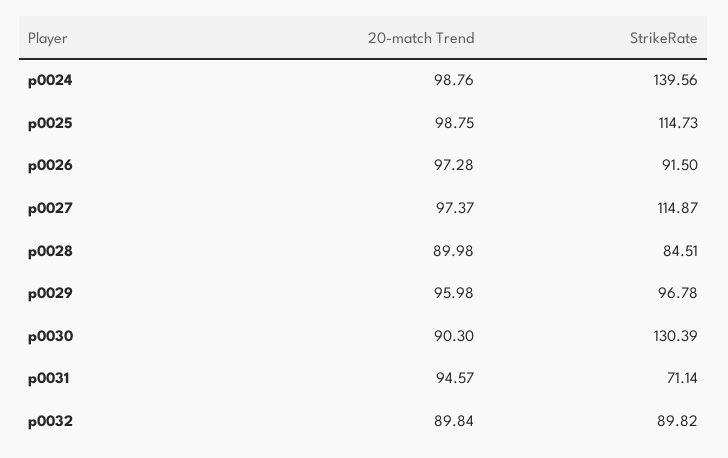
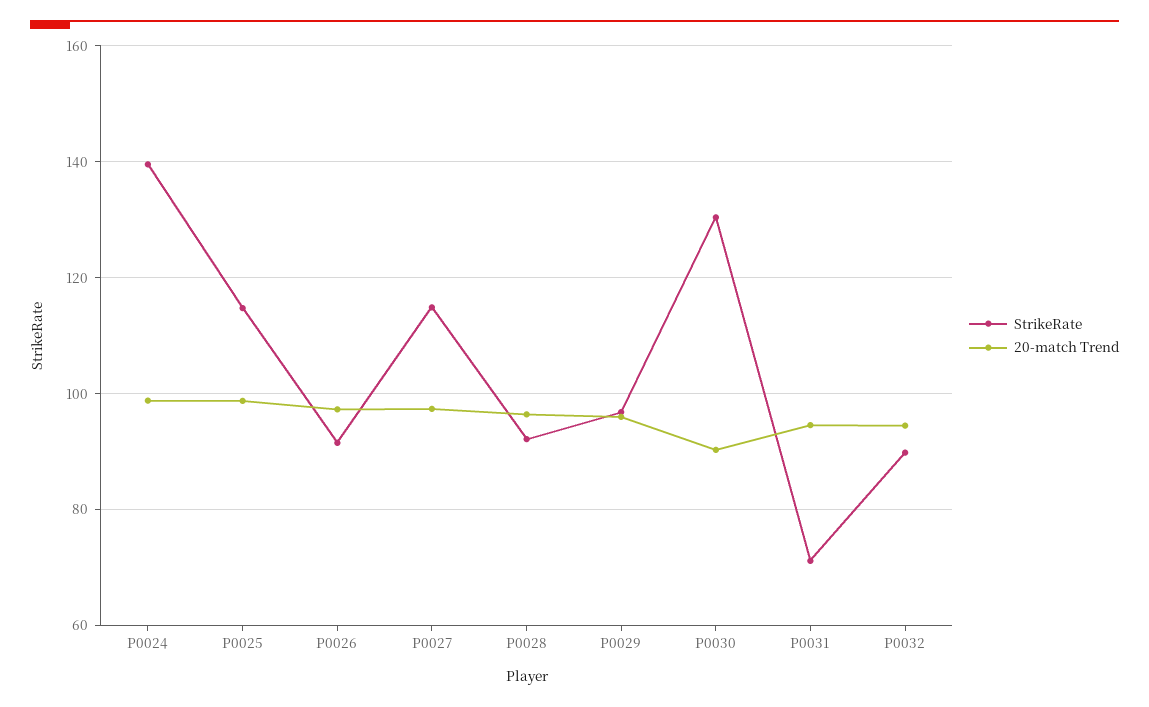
20-match Trend, p0028: 89.98 -> 96
StrikeRate, p0028: 84.51 -> 92
20-match Trend, p0032: 89.84 -> 94

